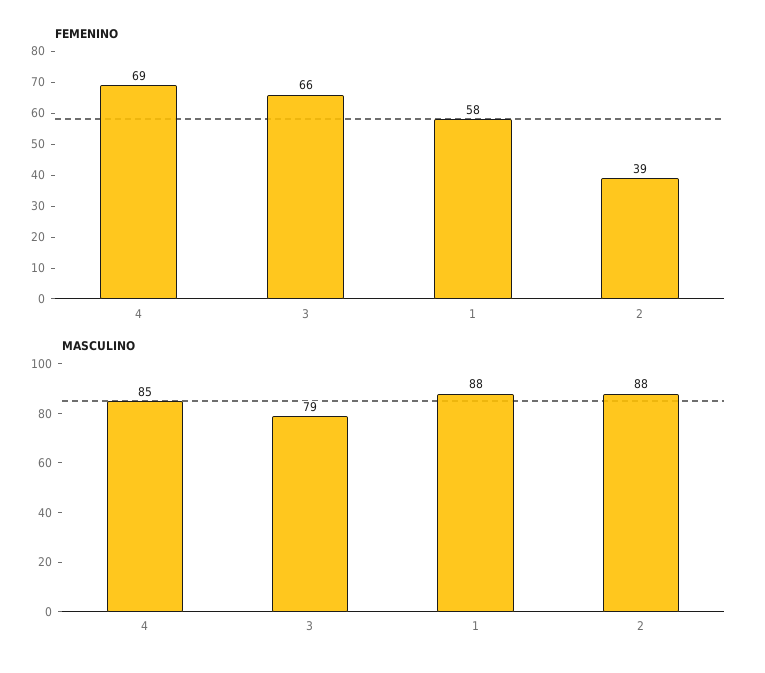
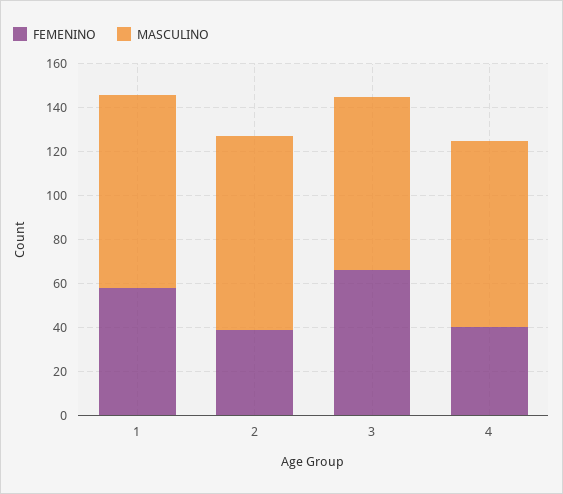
FEMENINO, 4: 69 -> 40

